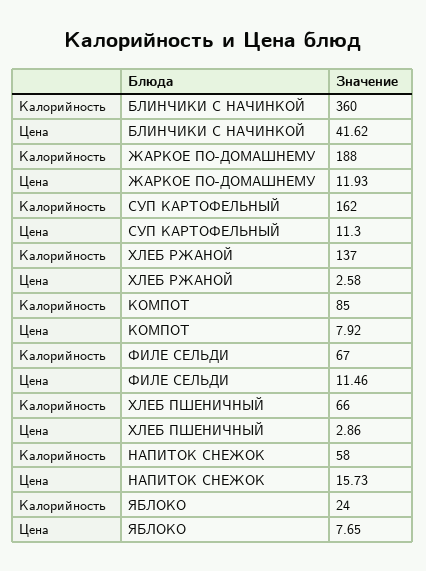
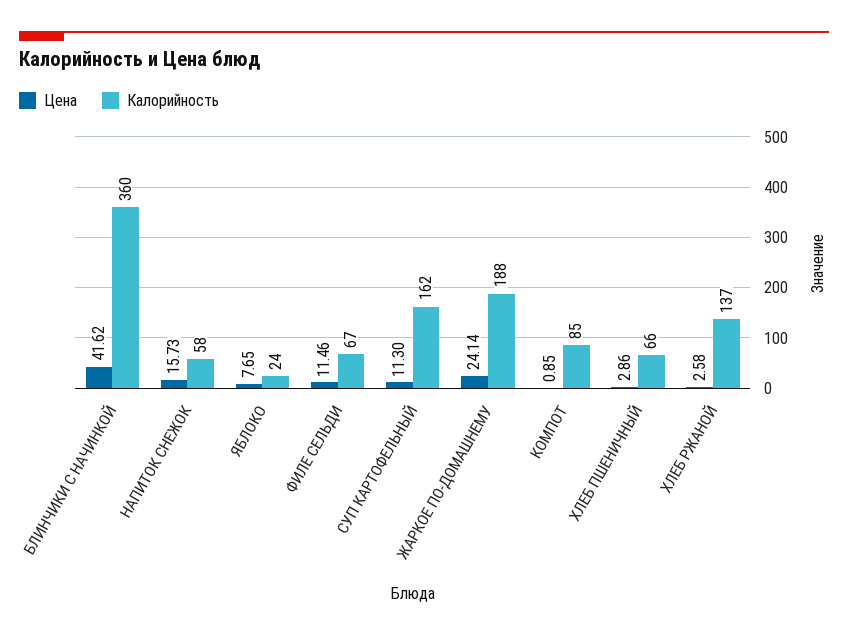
Цена, ЖАРКОЕ ПО-ДОМАШНЕМУ: 11.93 -> 24.14
Цена, КОМПОТ: 7.92 -> 0.85

